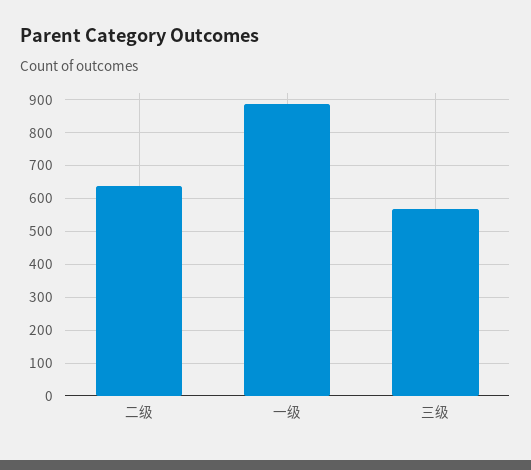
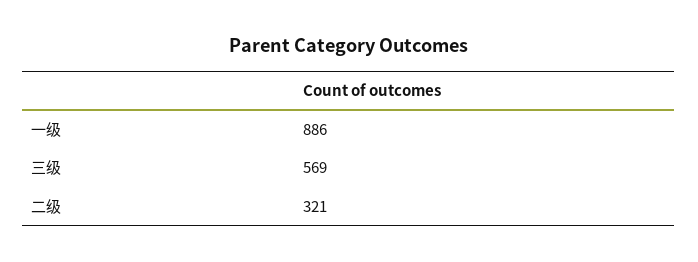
二级: 640 -> 321

